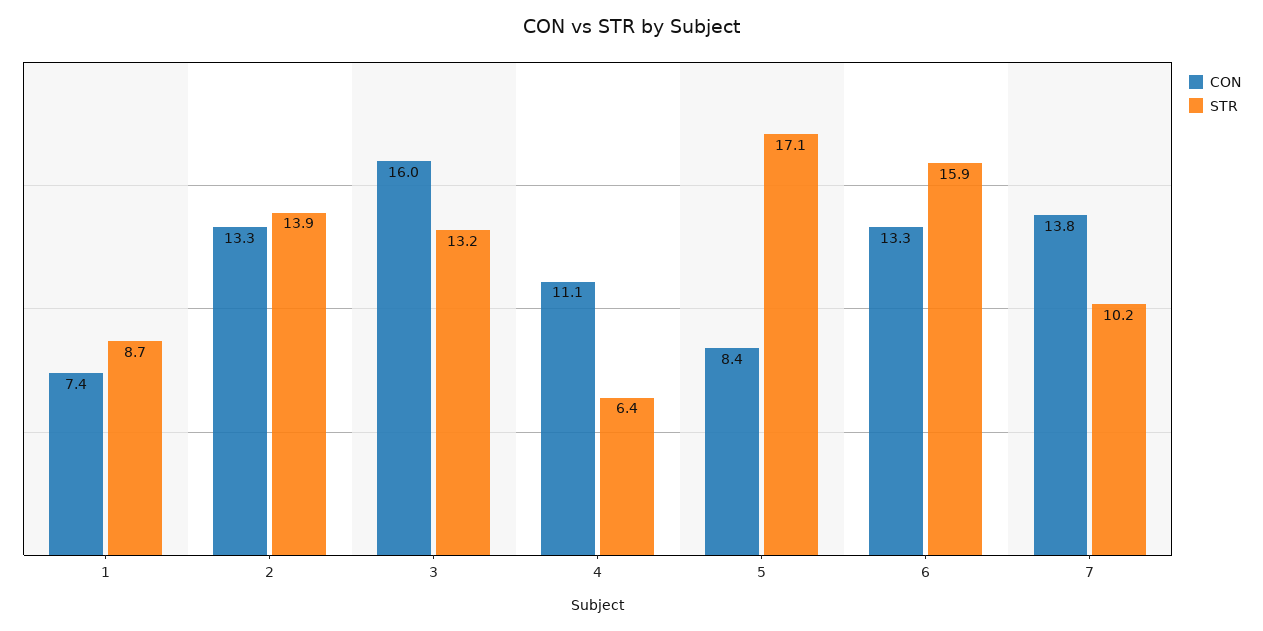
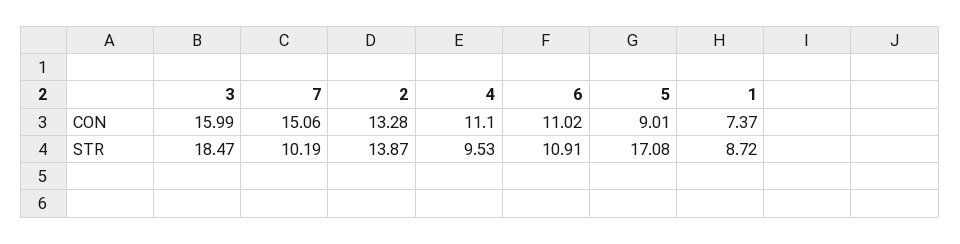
STR, 3: 13.2 -> 18.47
STR, 4: 6.4 -> 9.53
CON, 5: 8.4 -> 9.01
CON, 6: 13.3 -> 11.02
STR, 6: 15.9 -> 10.91
CON, 7: 13.8 -> 15.06

